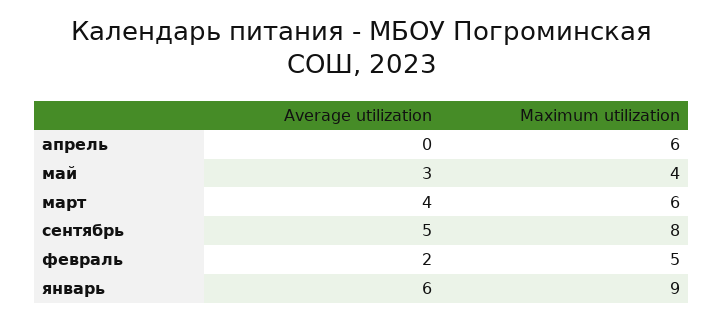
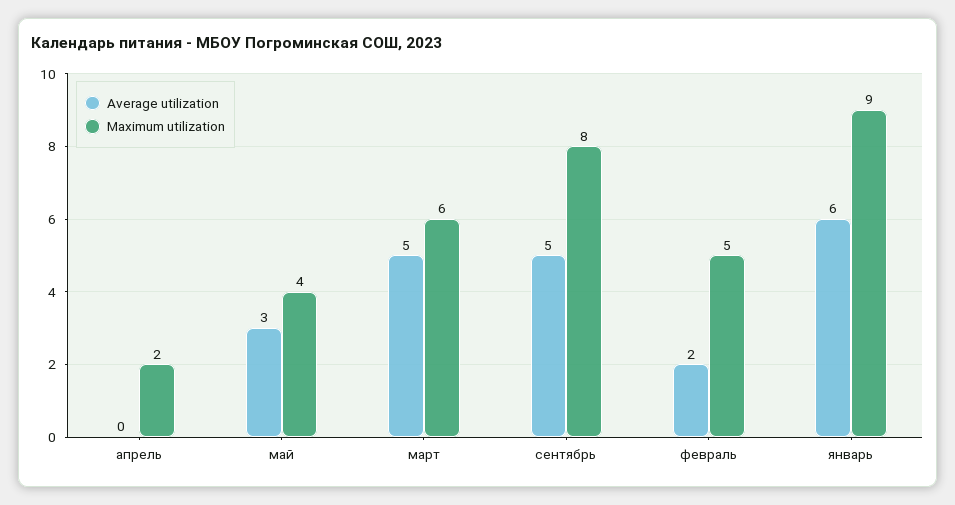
Maximum utilization, апрель: 6 -> 2
Average utilization, март: 4 -> 5

